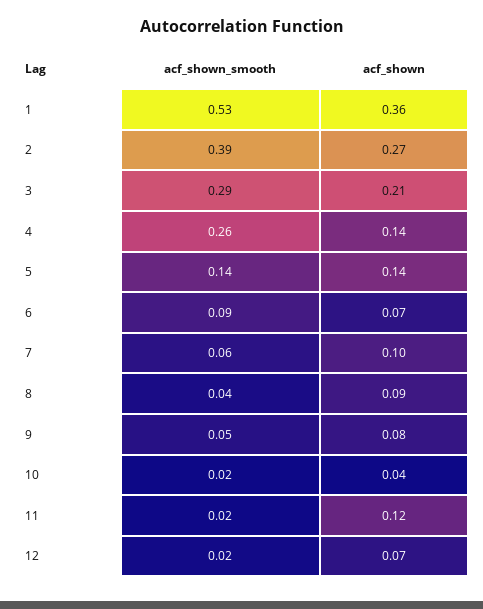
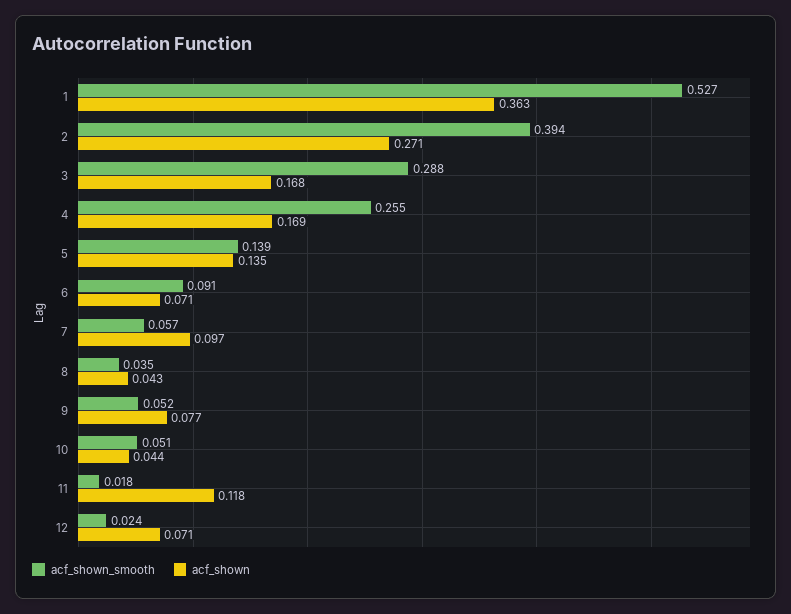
acf_shown, 3: 0.21 -> 0.168
acf_shown, 4: 0.14 -> 0.169
acf_shown, 8: 0.09 -> 0.043
acf_shown_smooth, 10: 0.02 -> 0.051

